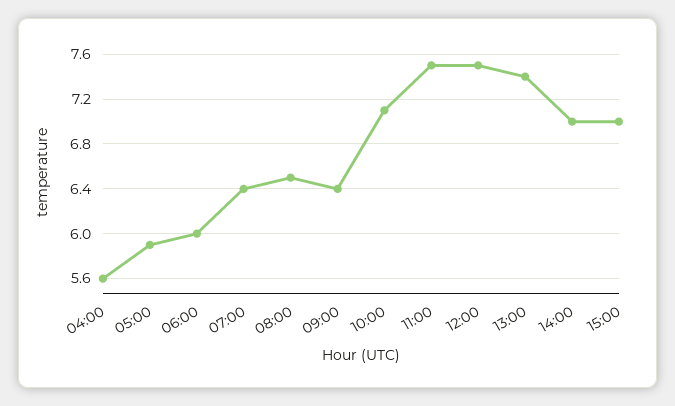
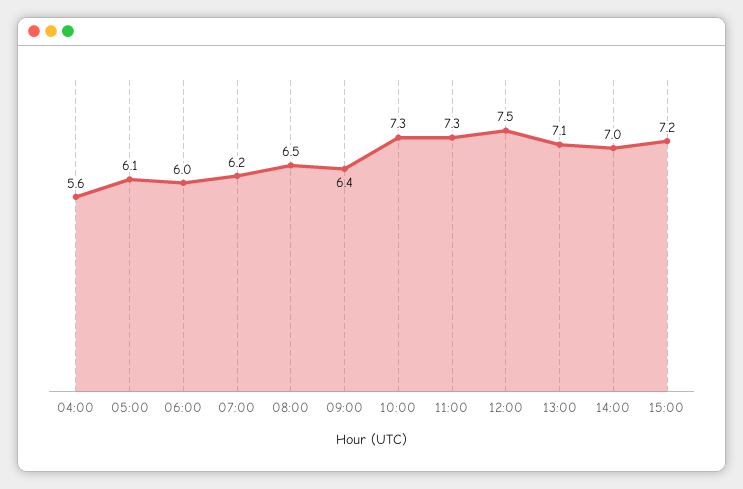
05:00: 5.9 -> 6.1
07:00: 6.4 -> 6.2
10:00: 7.1 -> 7.3
11:00: 7.5 -> 7.3
13:00: 7.4 -> 7.1
15:00: 7 -> 7.2

